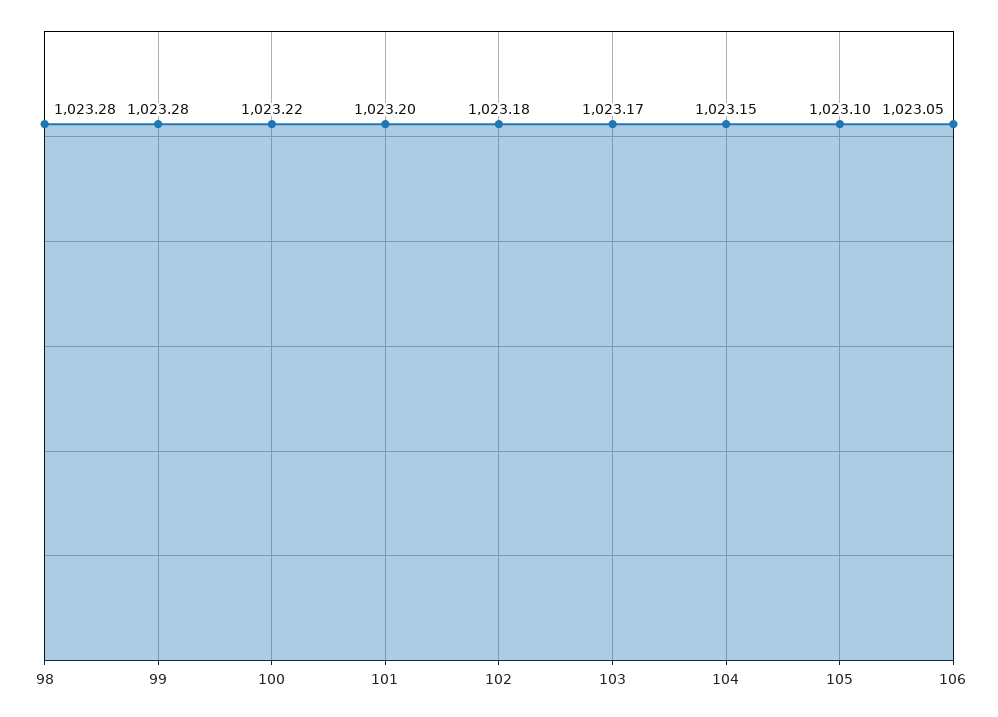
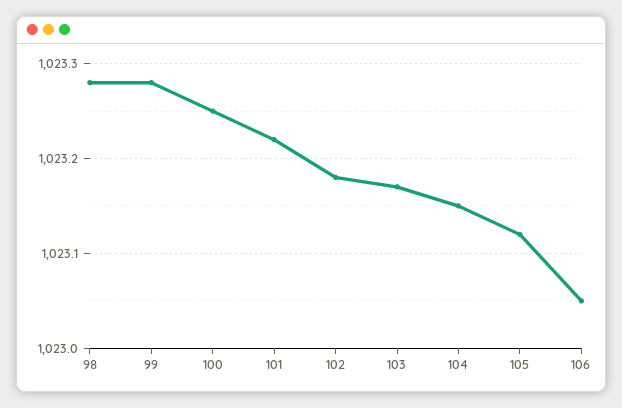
100: 1023.22 -> 1023.25
101: 1023.2 -> 1023.22
105: 1023.1 -> 1023.12

